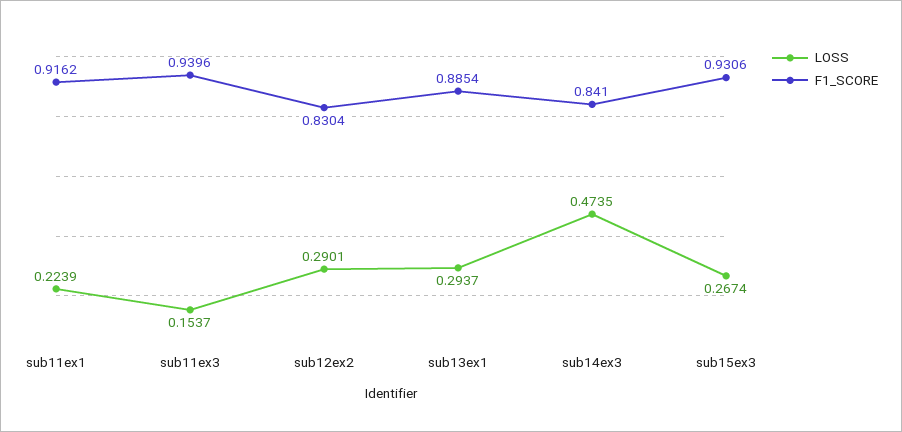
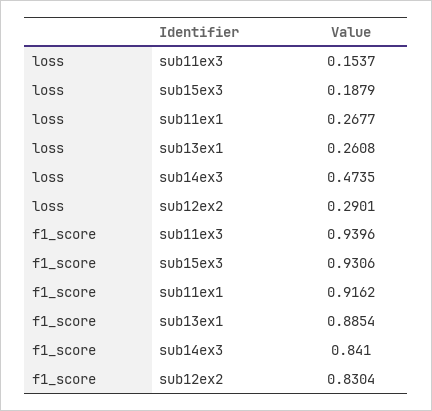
LOSS, sub11ex1: 0.2239 -> 0.2677
LOSS, sub13ex1: 0.2937 -> 0.2608
LOSS, sub15ex3: 0.2674 -> 0.1879

